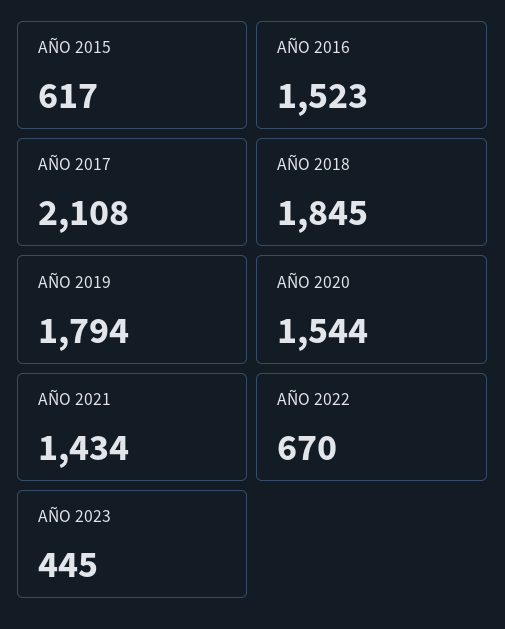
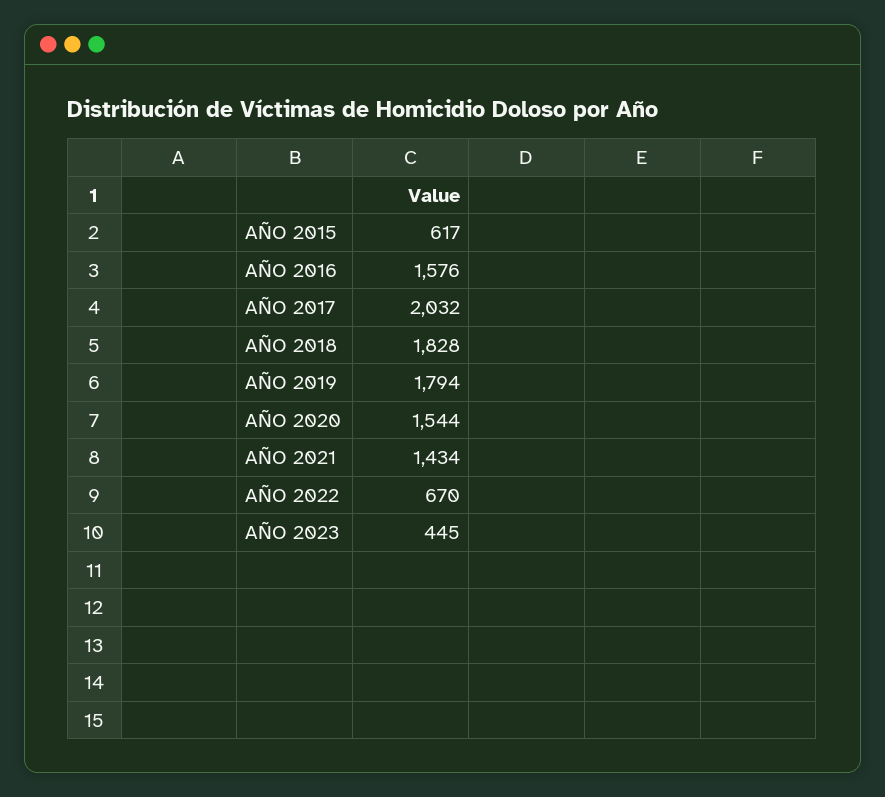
AÑO 2016: 1523 -> 1576
AÑO 2017: 2108 -> 2032
AÑO 2018: 1845 -> 1828

